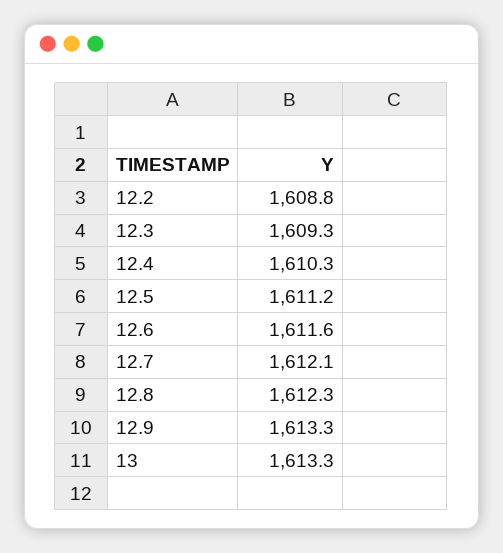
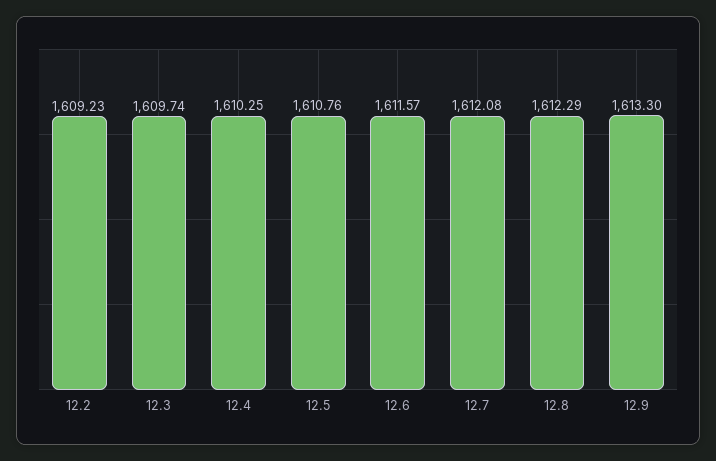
12.2: 1608.8 -> 1609.23
12.3: 1609.3 -> 1609.74
12.5: 1611.2 -> 1610.76
13: 1613.3 -> none

